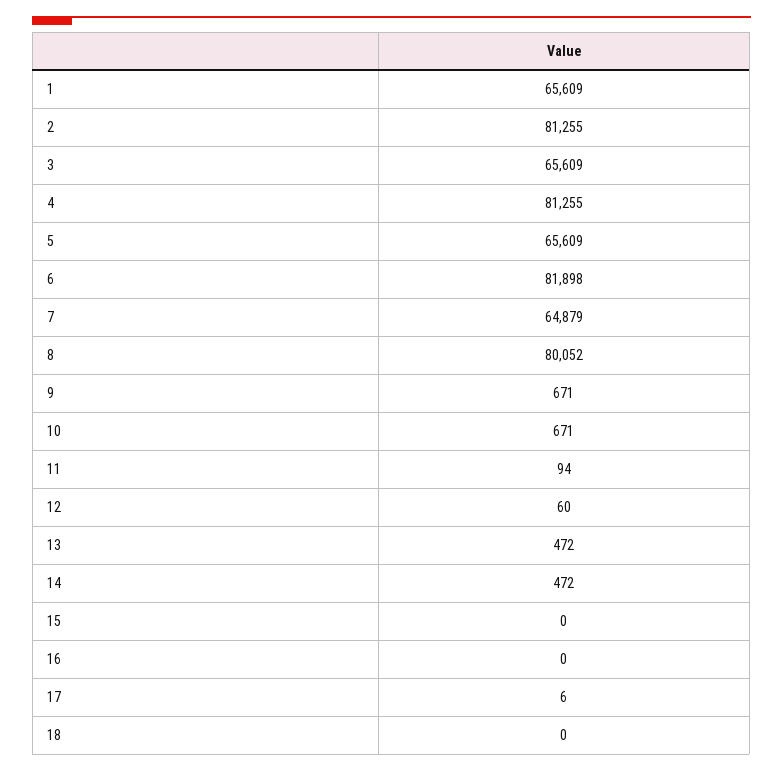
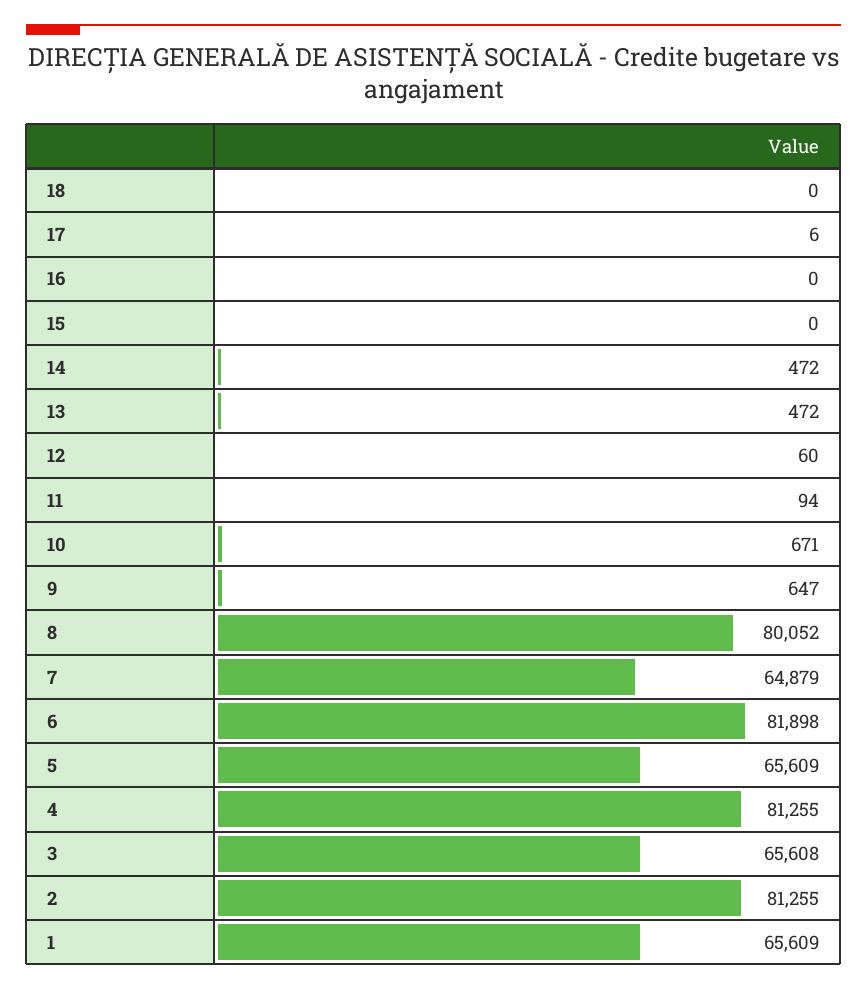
3: 65609 -> 65608
9: 671 -> 647

